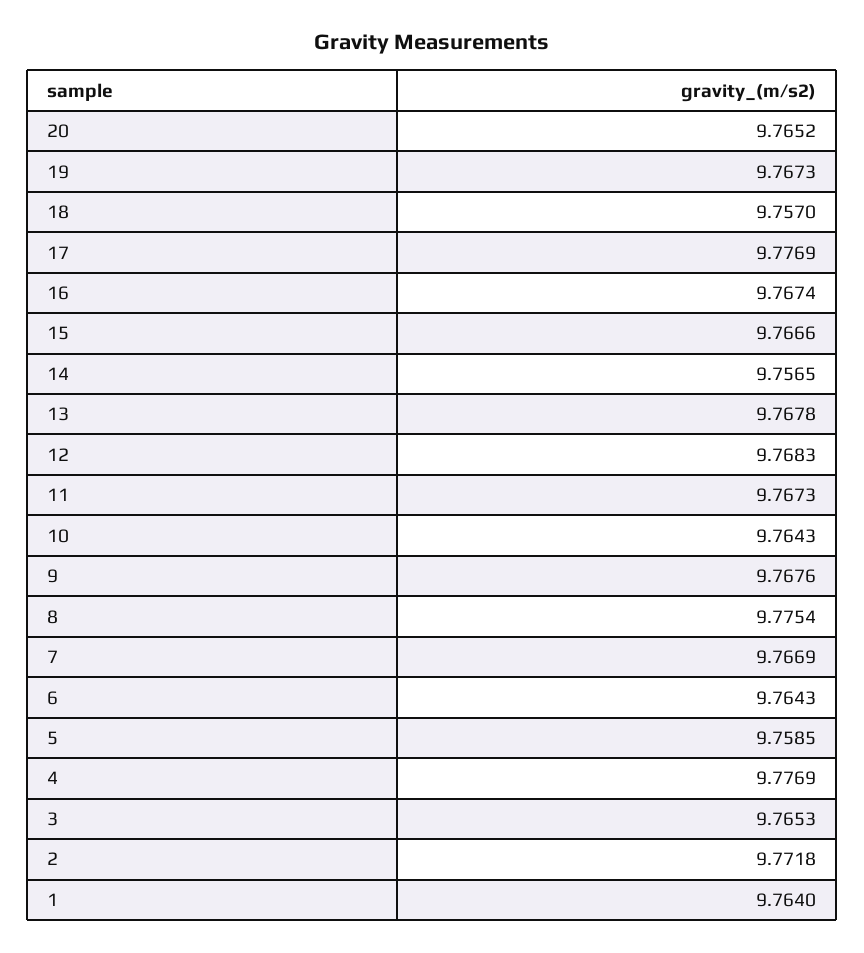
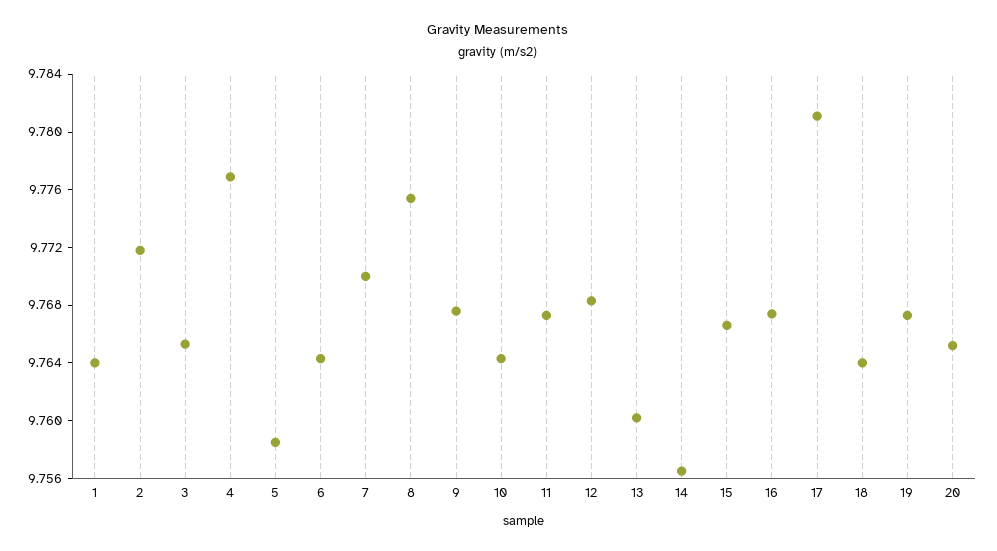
18: 9.757 -> 9.764
17: 9.7769 -> 9.781
13: 9.7678 -> 9.76
7: 9.7669 -> 9.77

